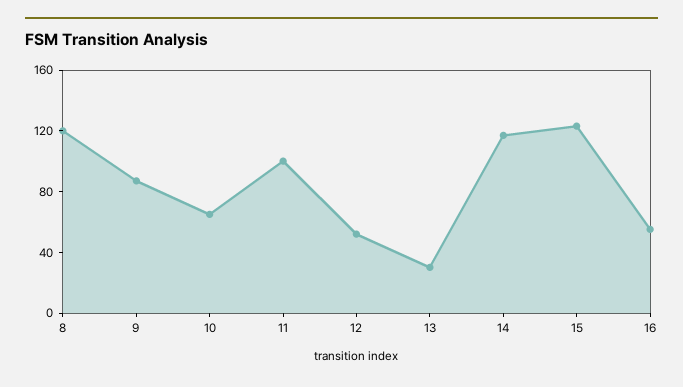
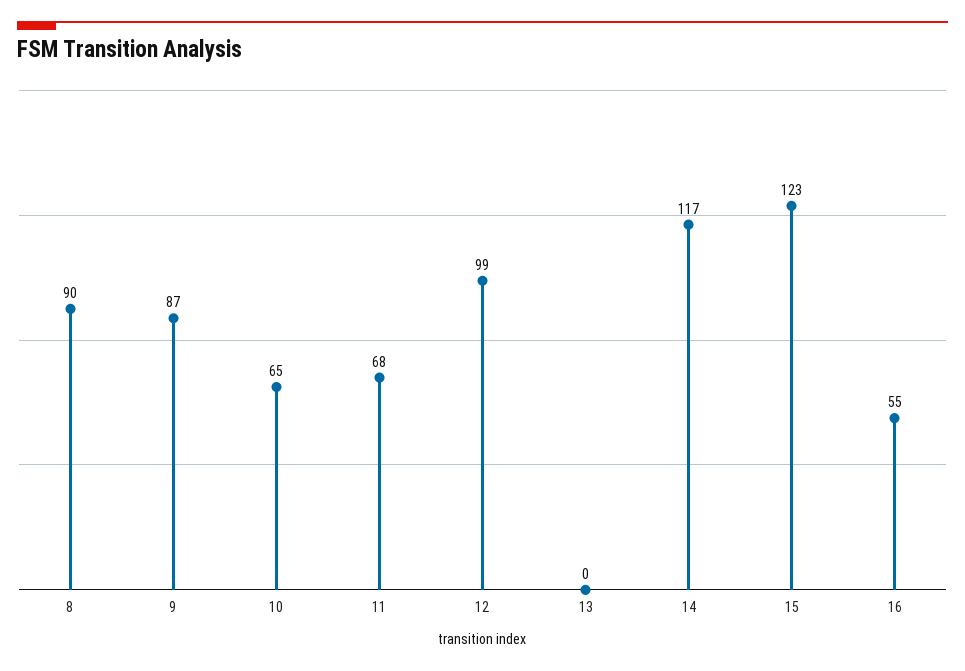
8: 120 -> 90
11: 100 -> 68
12: 50 -> 99
13: 30 -> 0

